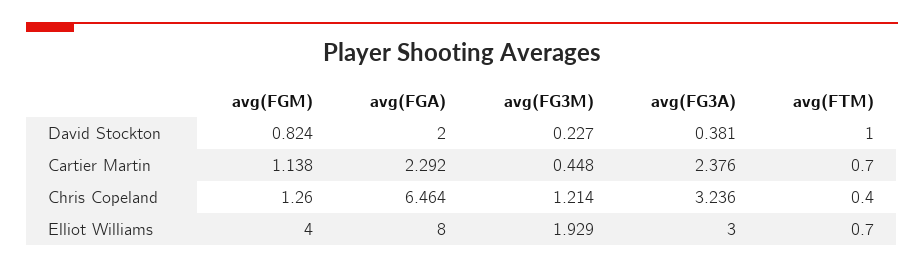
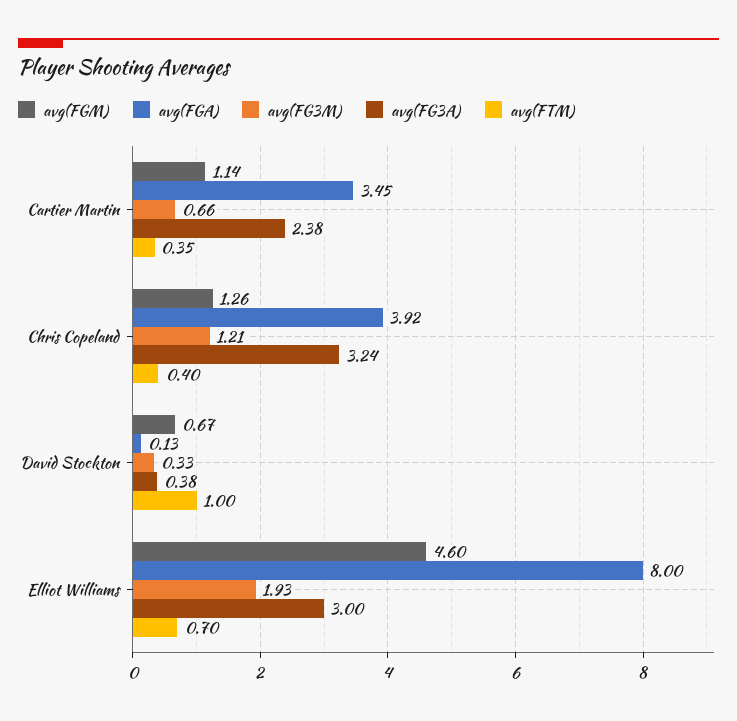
avg(FGM), David Stockton: 0.824 -> 0.67
avg(FGA), David Stockton: 2 -> 0.13
avg(FG3M), David Stockton: 0.227 -> 0.33
avg(FGA), Cartier Martin: 2.292 -> 3.45
avg(FG3M), Cartier Martin: 0.448 -> 0.66
avg(FTM), Cartier Martin: 0.7 -> 0.35
avg(FGA), Chris Copeland: 6.464 -> 3.92
avg(FGM), Elliot Williams: 4 -> 4.6

